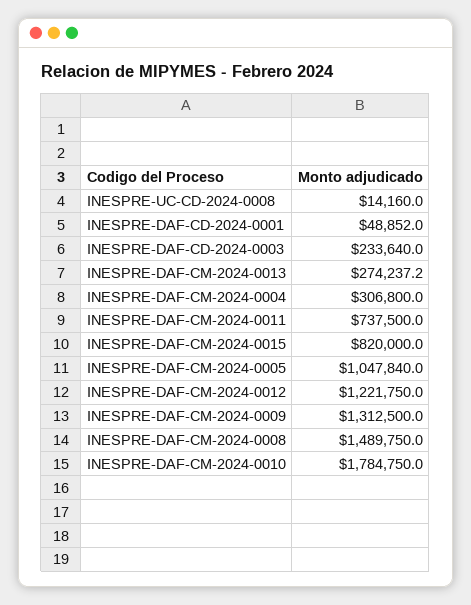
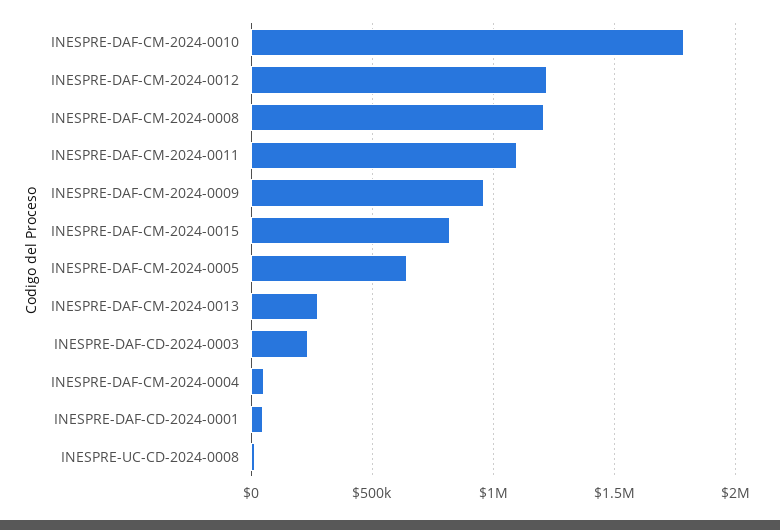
INESPRE-DAF-CM-2024-0004: 306800 -> 50000
INESPRE-DAF-CM-2024-0011: 737500 -> 1100000
INESPRE-DAF-CM-2024-0005: 1047840 -> 650000
INESPRE-DAF-CM-2024-0009: 1312500 -> 950000
INESPRE-DAF-CM-2024-0008: 1489750 -> 1200000

